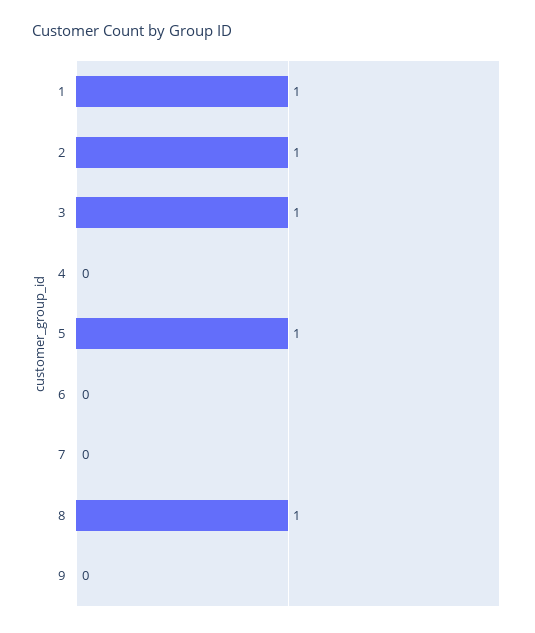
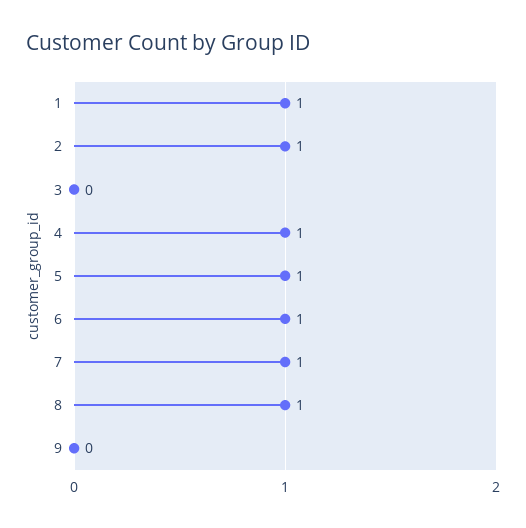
3: 1 -> 0
4: 0 -> 1
6: 0 -> 1
7: 0 -> 1

